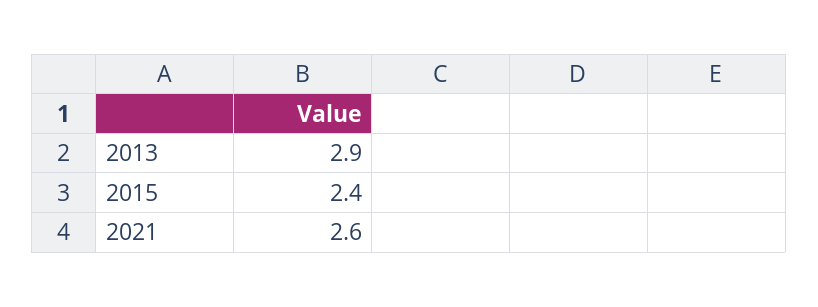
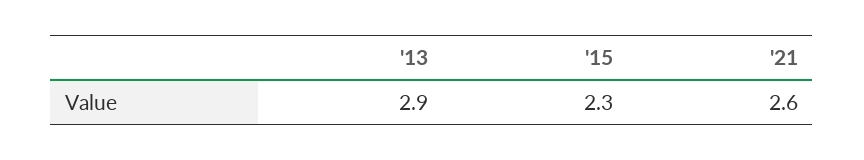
2015: 2.4 -> 2.3

